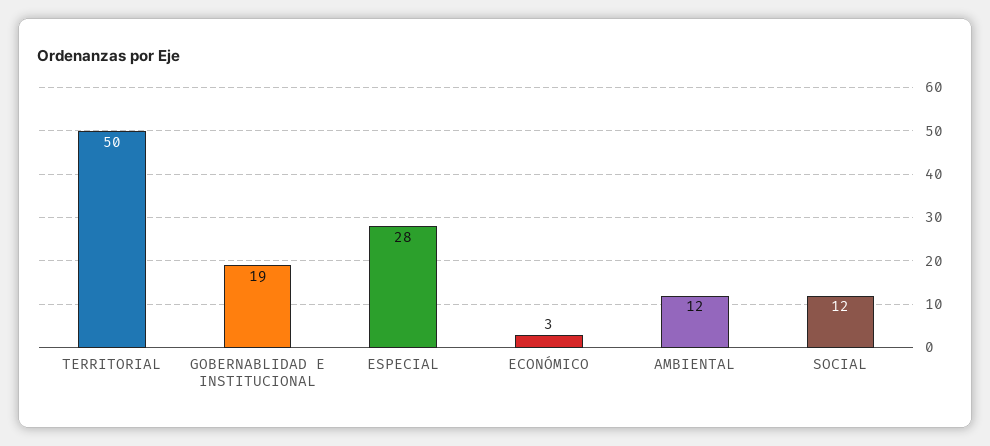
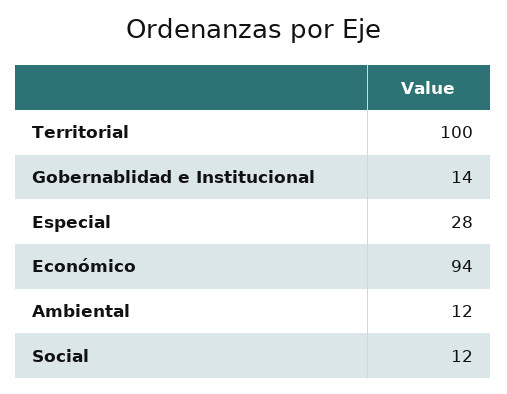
TERRITORIAL: 50 -> 100
GOBERNABLIDAD E INSTITUCIONAL: 19 -> 14
ECONÓMICO: 3 -> 94

